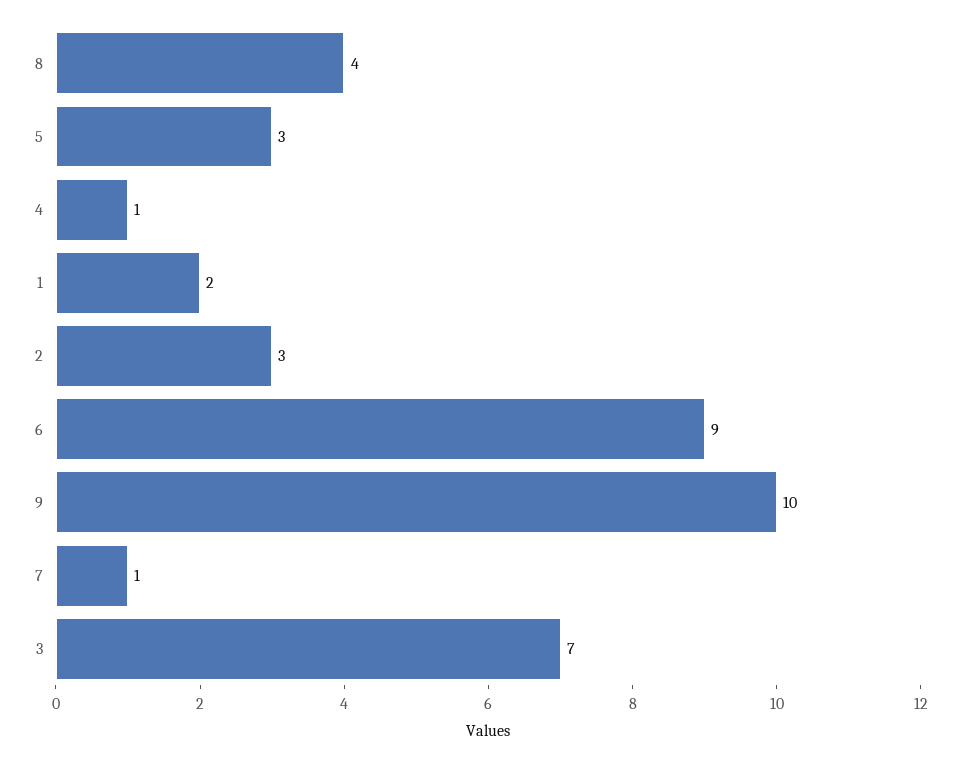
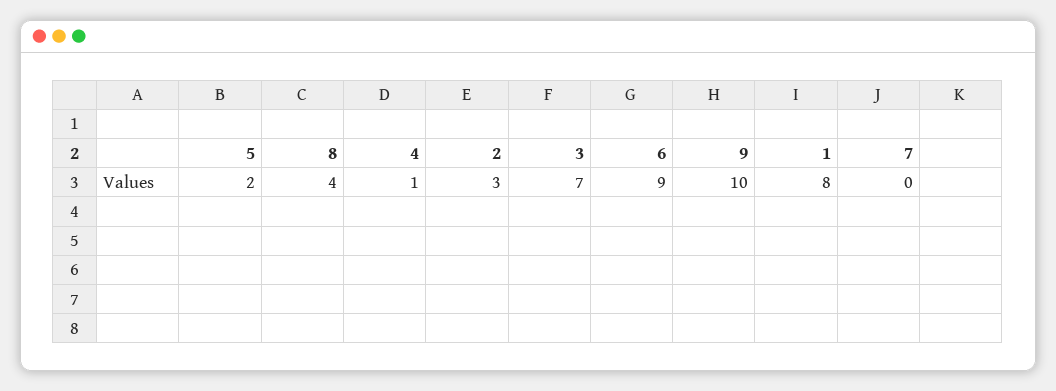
5: 3 -> 2
1: 2 -> 8
7: 1 -> 0

